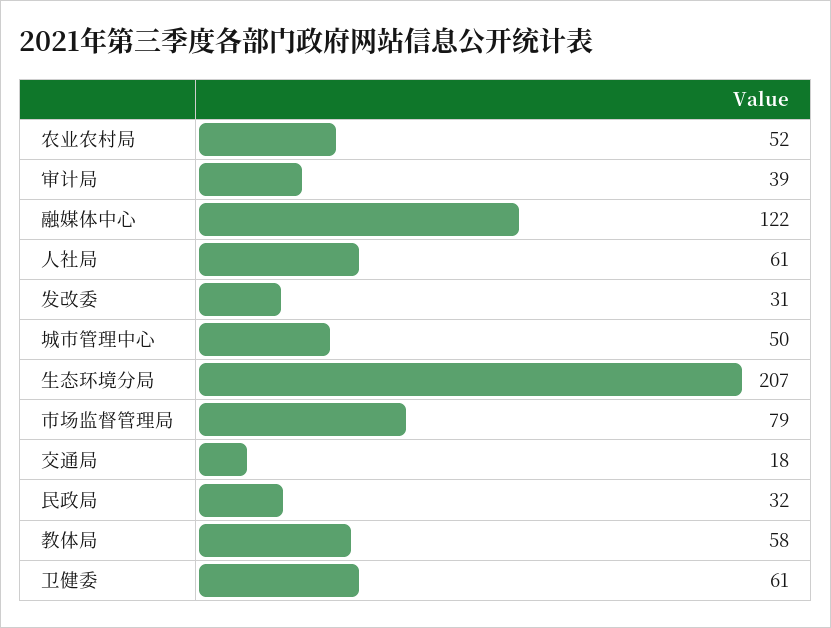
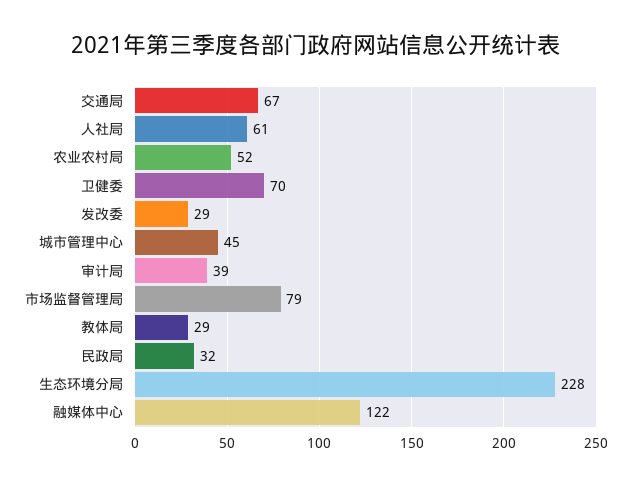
发改委: 31 -> 29
城市管理中心: 50 -> 45
生态环境分局: 207 -> 228
交通局: 18 -> 67
教体局: 58 -> 29
卫健委: 61 -> 70

